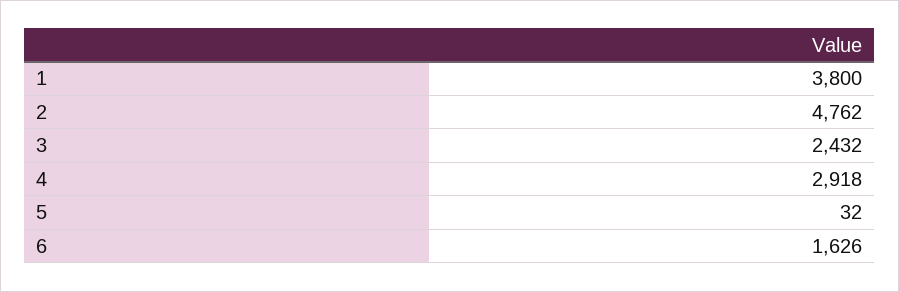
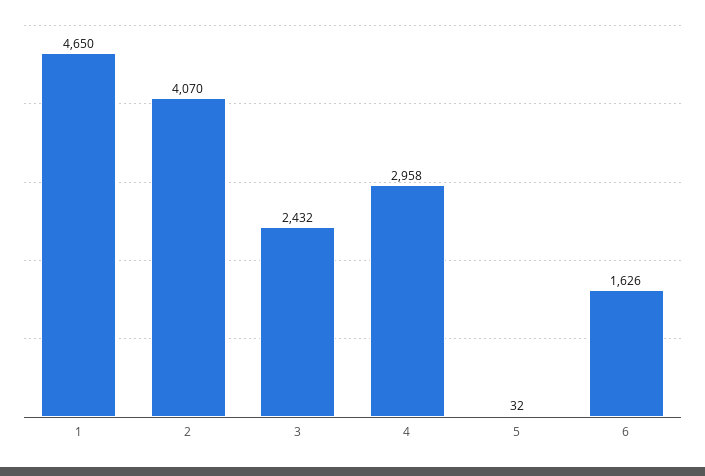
1: 3800 -> 4650
2: 4762 -> 4070
4: 2918 -> 2958

